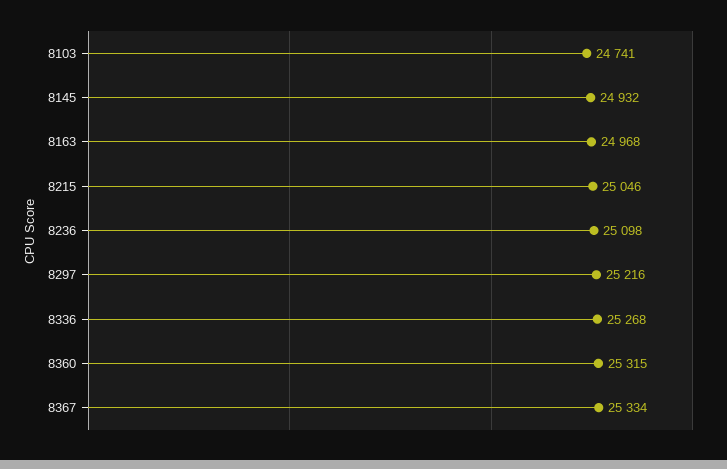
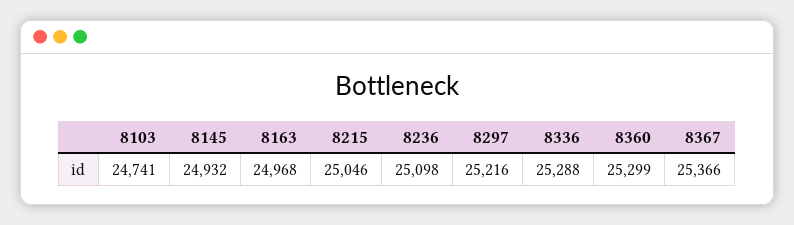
8336: 25268 -> 25288
8360: 25315 -> 25299
8367: 25334 -> 25366

